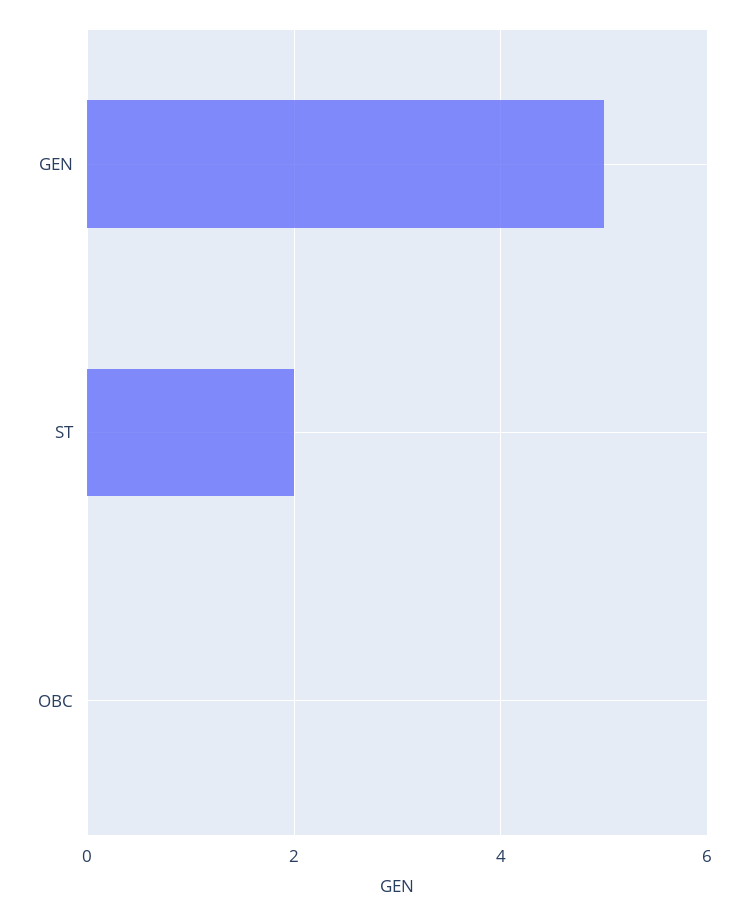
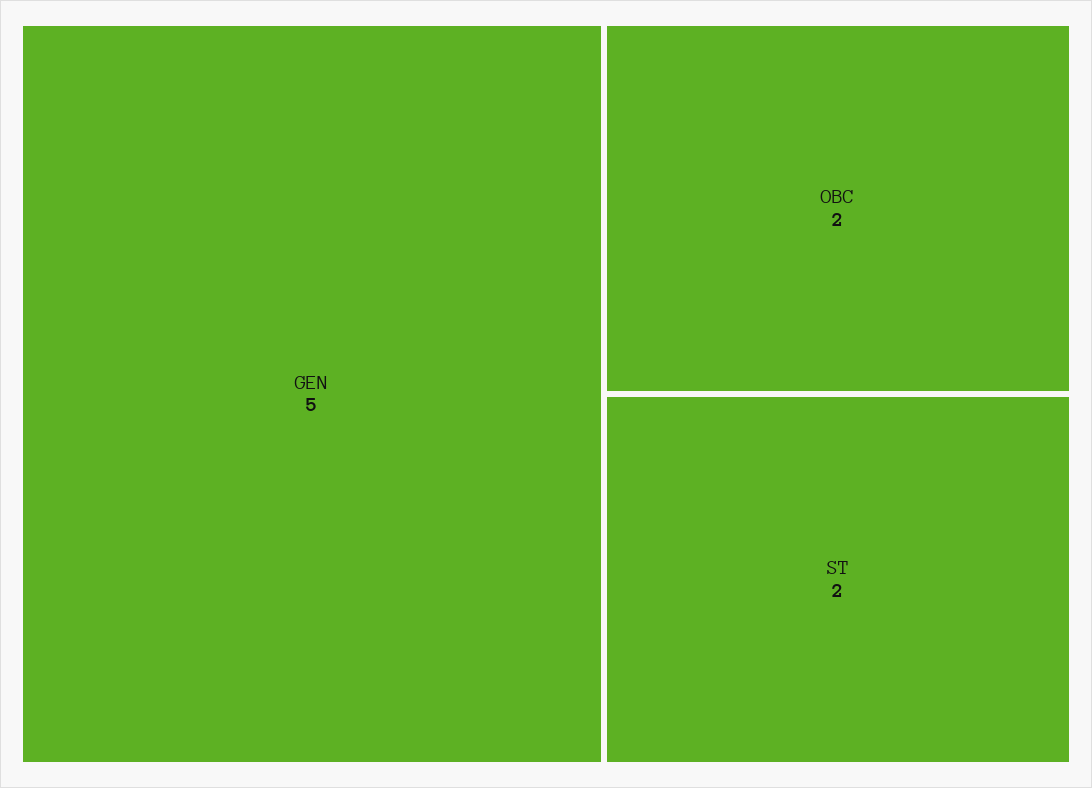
OBC: 0 -> 2

